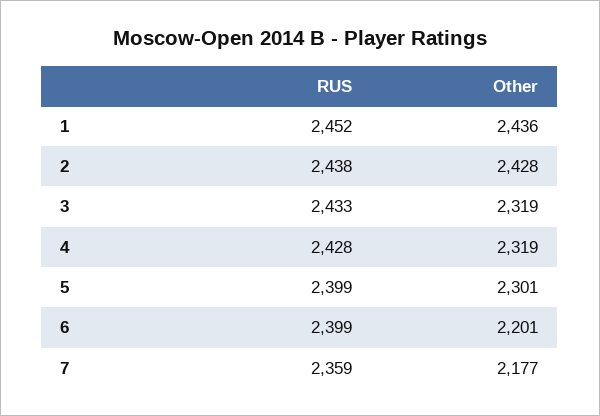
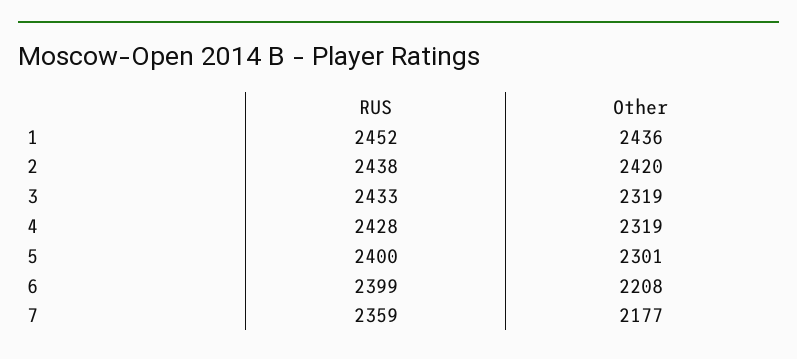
Other, 2: 2428 -> 2420
RUS, 5: 2399 -> 2400
Other, 6: 2201 -> 2208

